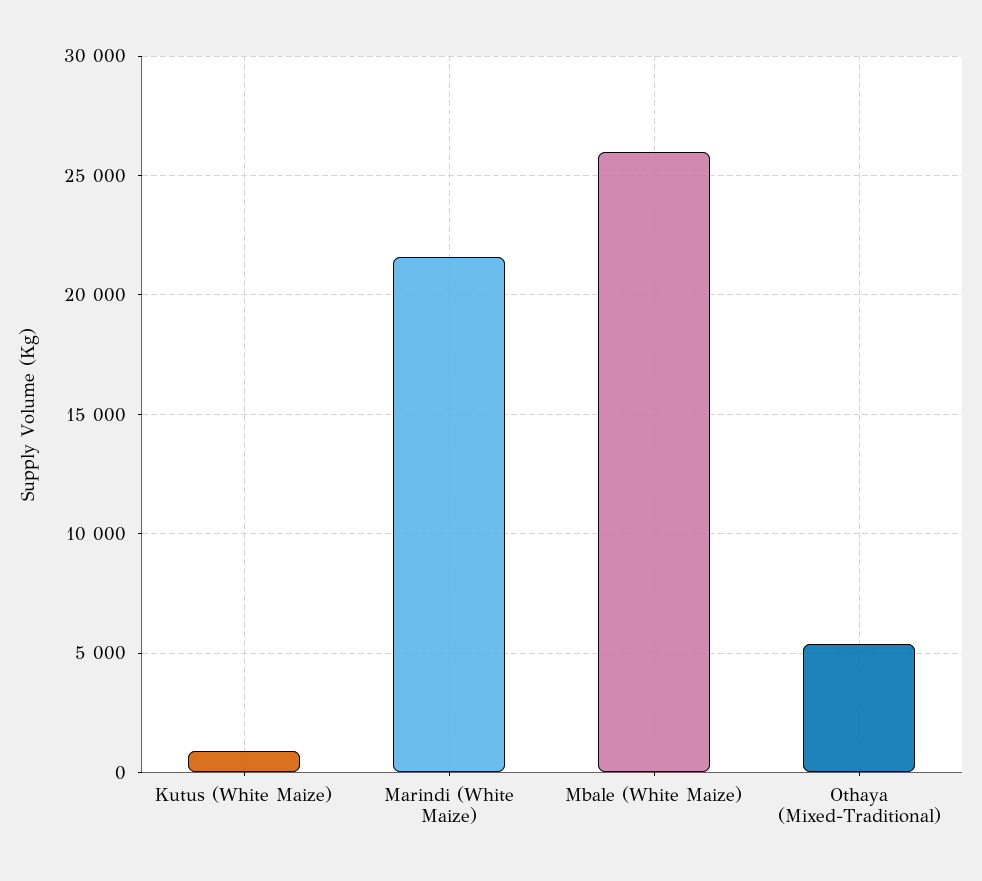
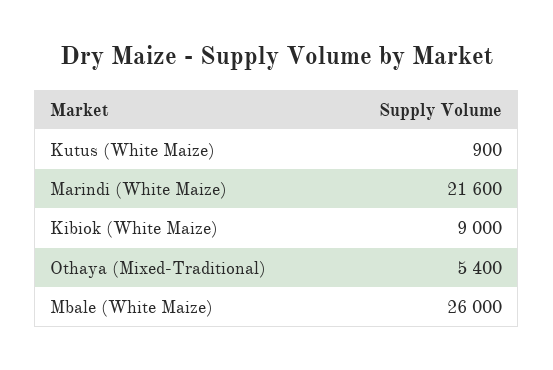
Kibiok (White Maize): none -> 9000

